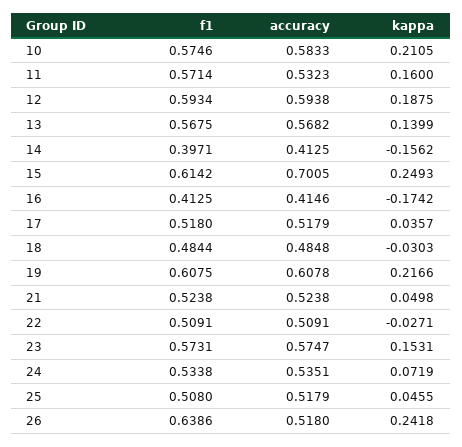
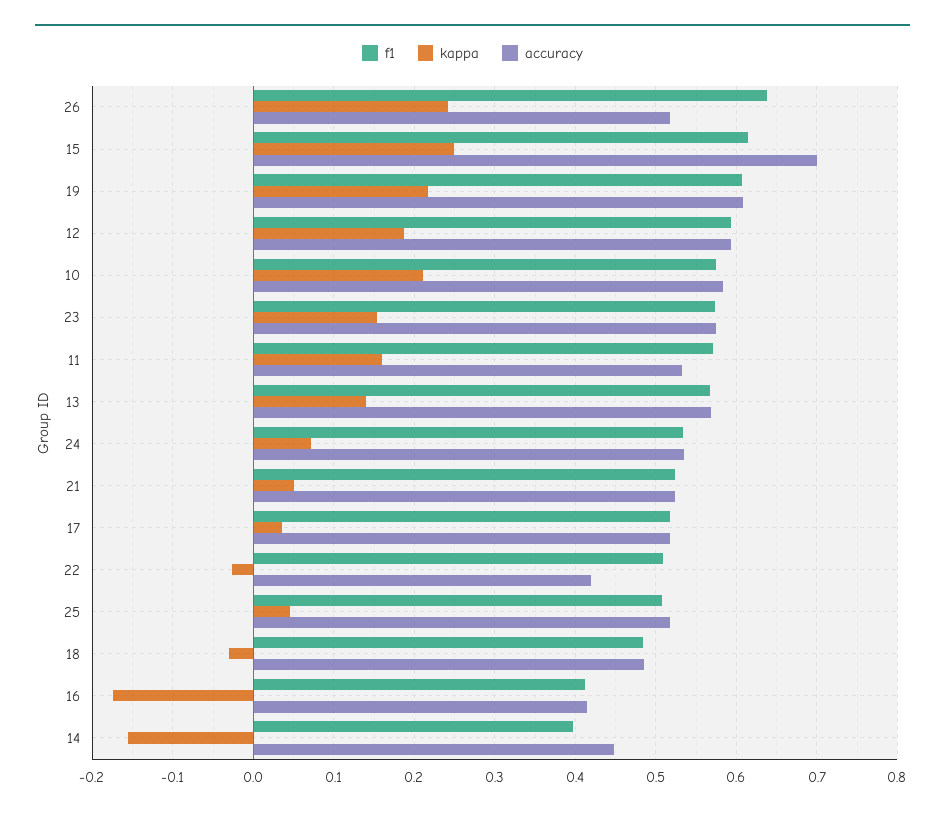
accuracy, 14: 0.4125 -> 0.45
accuracy, 22: 0.5091 -> 0.42

